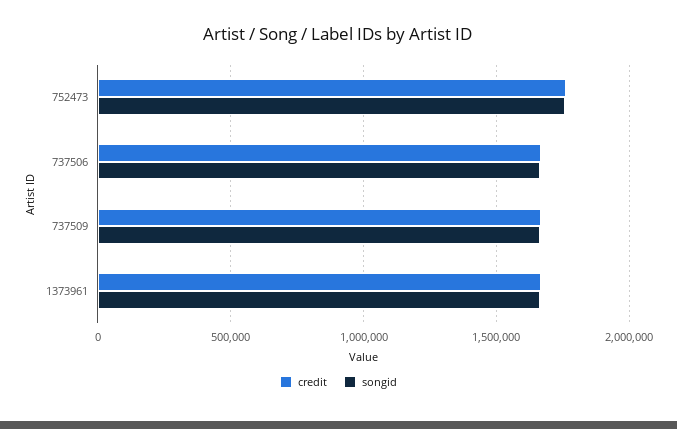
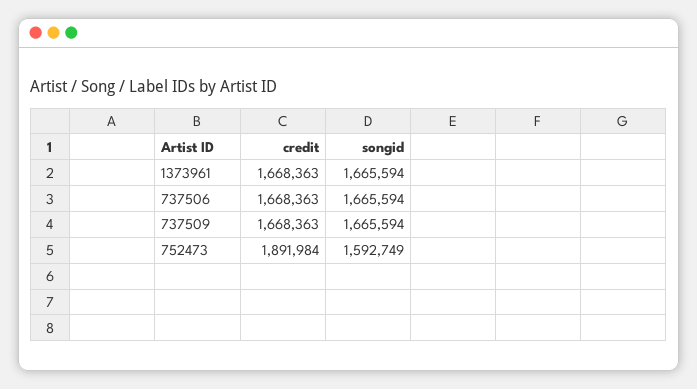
credit, 752473: 1750000 -> 1891984
songid, 752473: 1750000 -> 1592749

